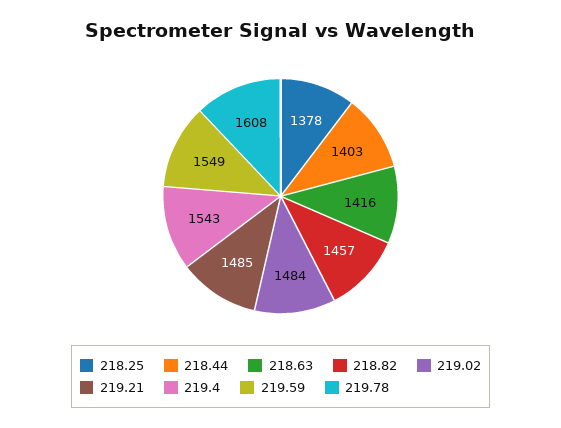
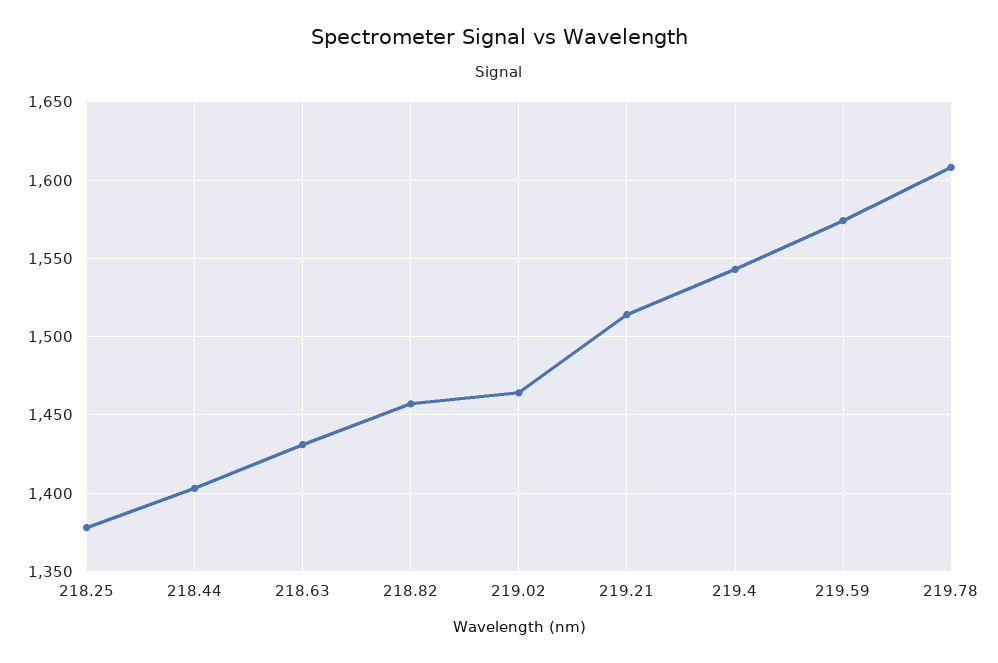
218.63: 1416 -> 1430
219.02: 1484 -> 1465
219.21: 1485 -> 1515
219.59: 1549 -> 1575

